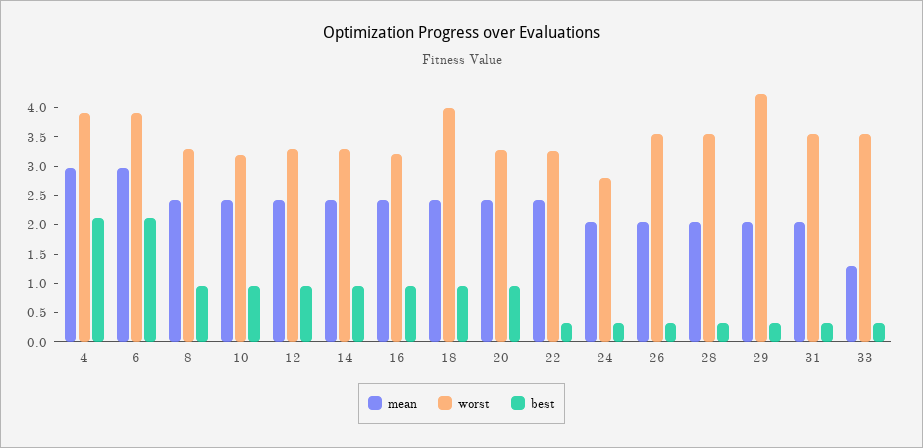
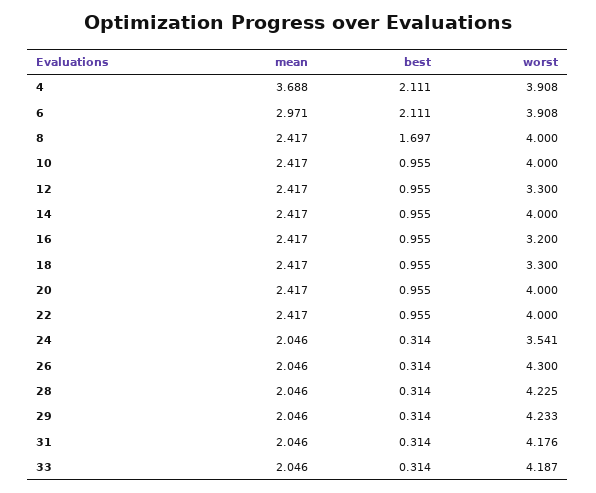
mean, 4: 3 -> 3.688
worst, 8: 3.25 -> 4
best, 8: 1 -> 1.697
worst, 10: 3.25 -> 4
worst, 14: 3.25 -> 4
worst, 18: 4 -> 3.3
worst, 20: 3.25 -> 4
worst, 22: 3.25 -> 4
best, 22: 0.25 -> 0.955
worst, 24: 2.75 -> 3.541
worst, 26: 3.5 -> 4.3
worst, 28: 3.5 -> 4.225
worst, 31: 3.5 -> 4.176
mean, 33: 1.25 -> 2.046
worst, 33: 3.5 -> 4.187

